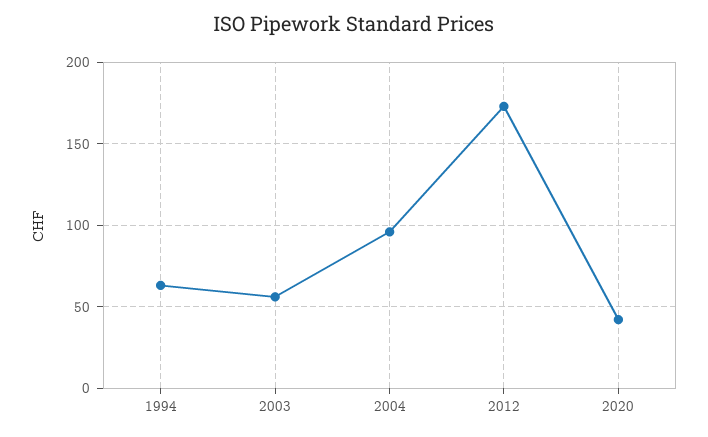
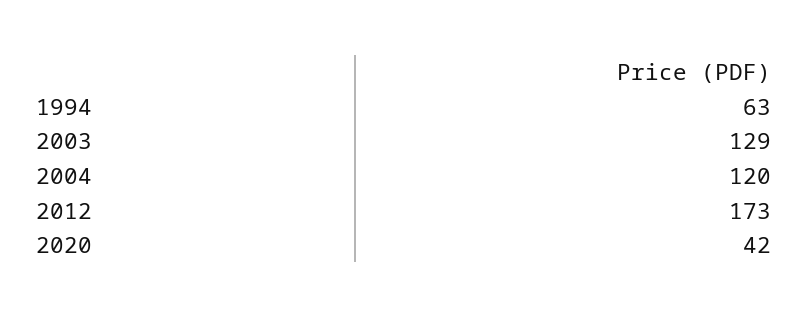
2003: 55 -> 129
2004: 95 -> 120

